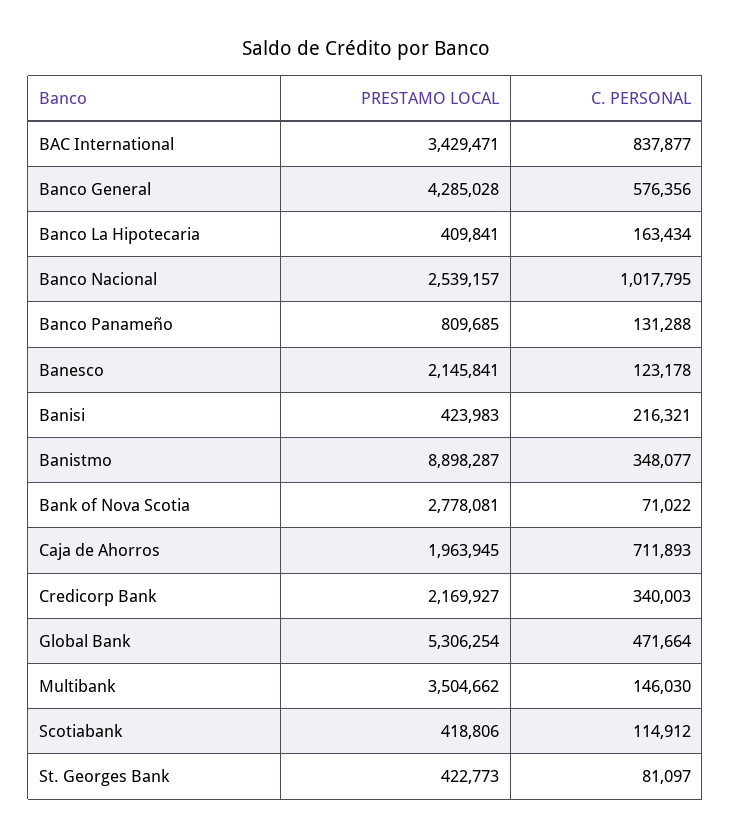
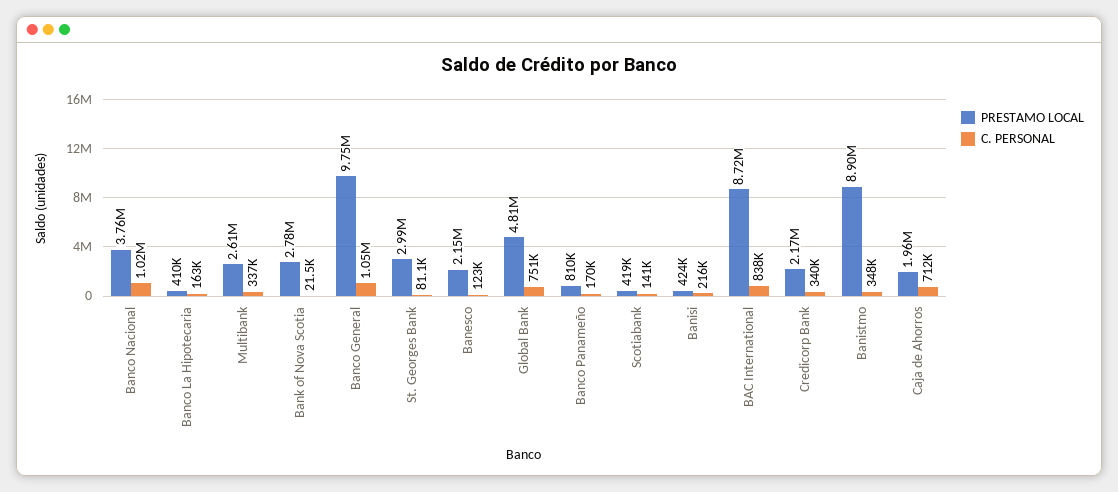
PRESTAMO LOCAL, BAC International: 3429471 -> 8720000
PRESTAMO LOCAL, Banco General: 4285028 -> 9750000
C. PERSONAL, Banco General: 576356 -> 1050000
PRESTAMO LOCAL, Banco Nacional: 2539157 -> 3760000
C. PERSONAL, Banco Panameño: 131288 -> 170000
C. PERSONAL, Bank of Nova Scotia: 71022 -> 21500
PRESTAMO LOCAL, Global Bank: 5306254 -> 4810000
C. PERSONAL, Global Bank: 471664 -> 751000
PRESTAMO LOCAL, Multibank: 3504662 -> 2610000
C. PERSONAL, Multibank: 146030 -> 337000
C. PERSONAL, Scotiabank: 114912 -> 141000
PRESTAMO LOCAL, St. Georges Bank: 422773 -> 2990000

